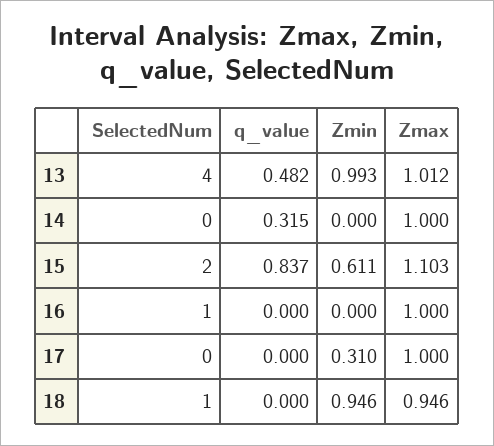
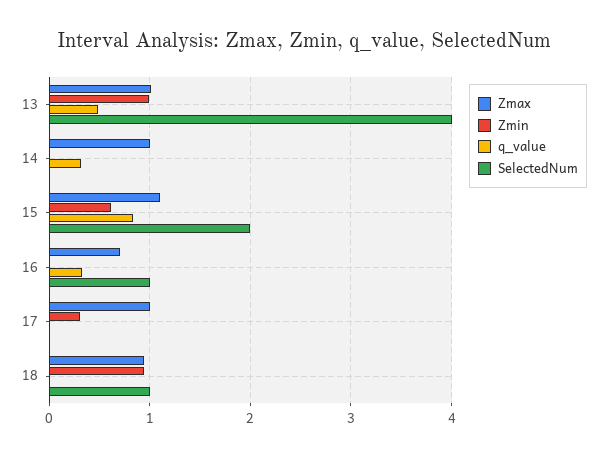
q_value, 16: 0 -> 0.3
Zmax, 16: 1 -> 0.7

